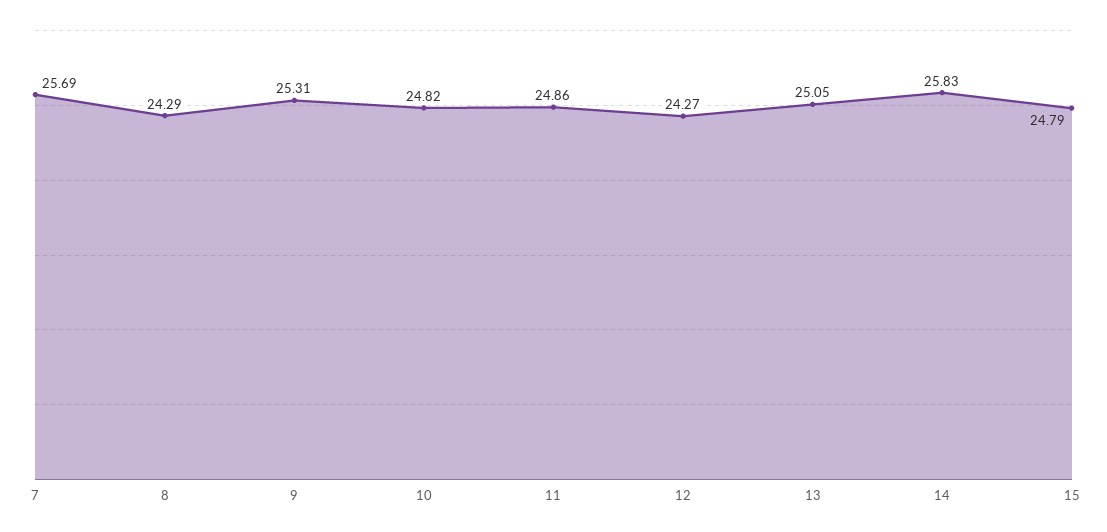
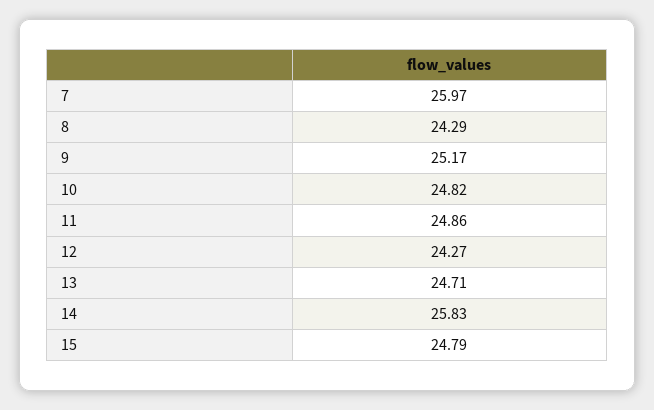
7: 25.69 -> 25.97
9: 25.31 -> 25.17
13: 25.05 -> 24.71

